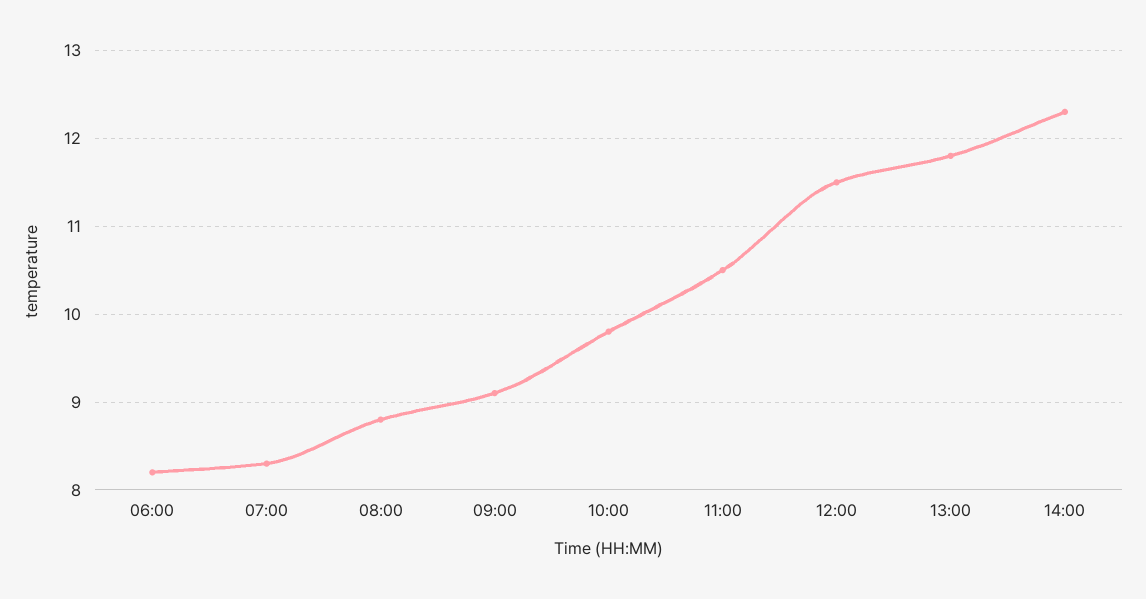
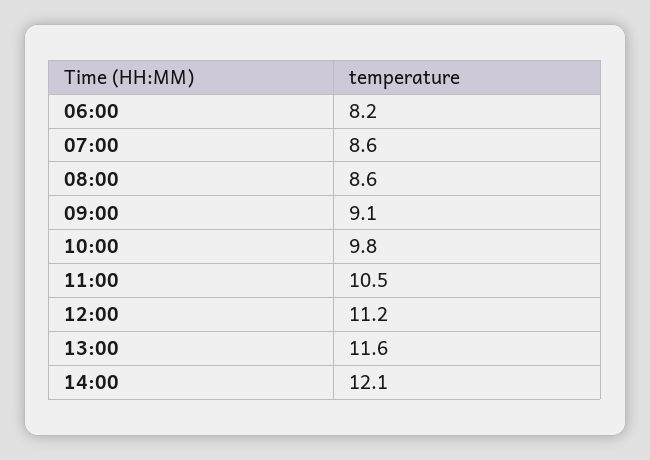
07:00: 8.3 -> 8.6
08:00: 8.8 -> 8.6
12:00: 11.5 -> 11.2
13:00: 11.8 -> 11.6
14:00: 12.3 -> 12.1

